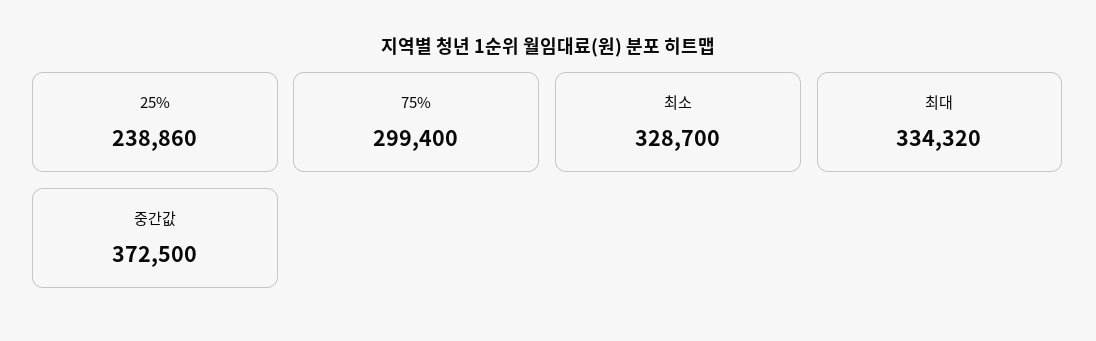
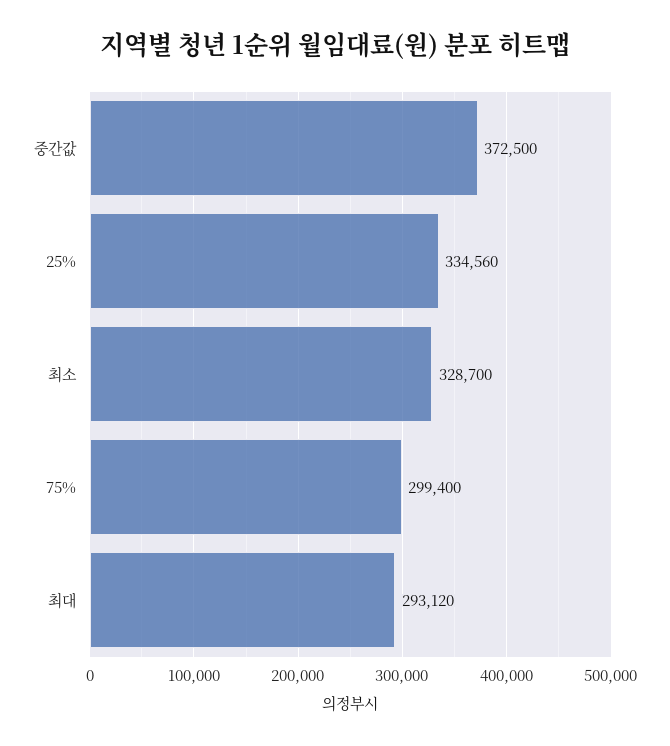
25%: 238860 -> 334560
최대: 334320 -> 293120

